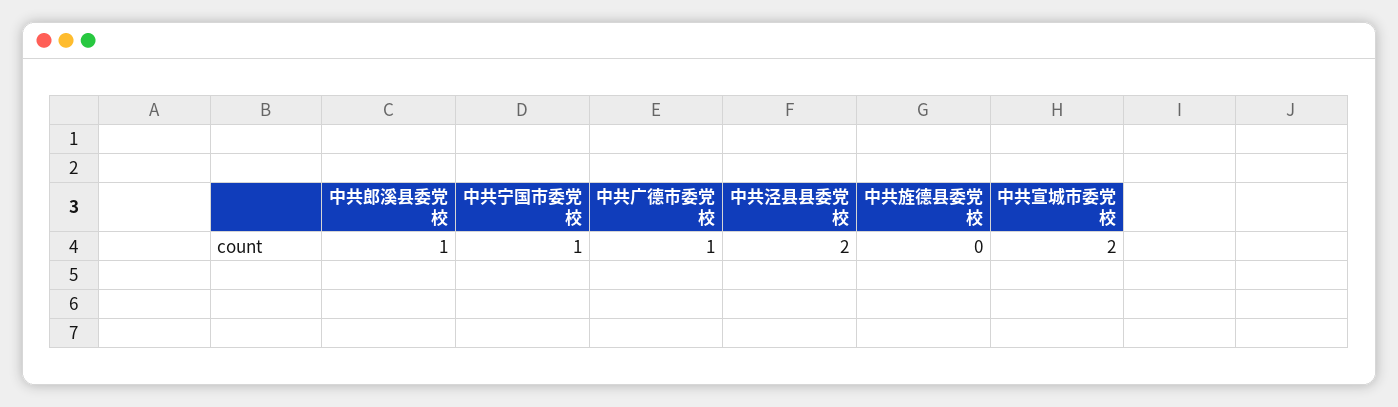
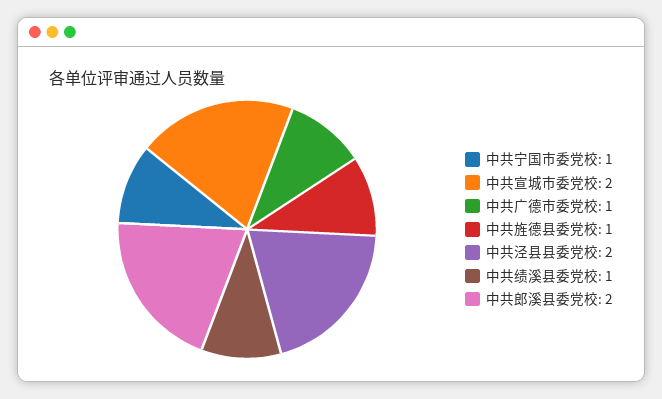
中共郎溪县委党校: 1 -> 2
中共旌德县委党校: 0 -> 1
中共绩溪县委党校: none -> 1

